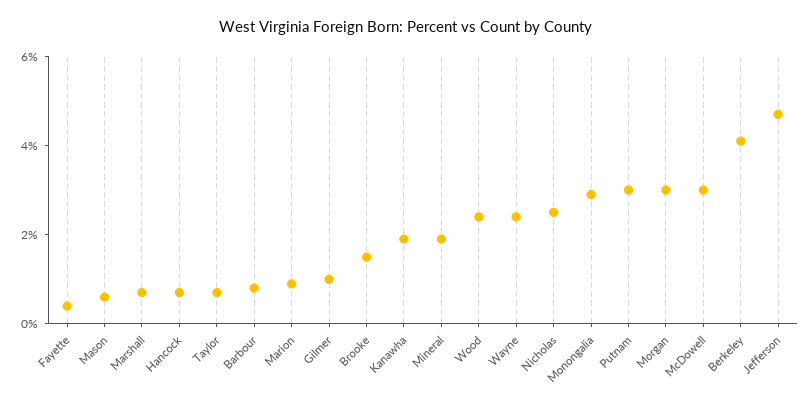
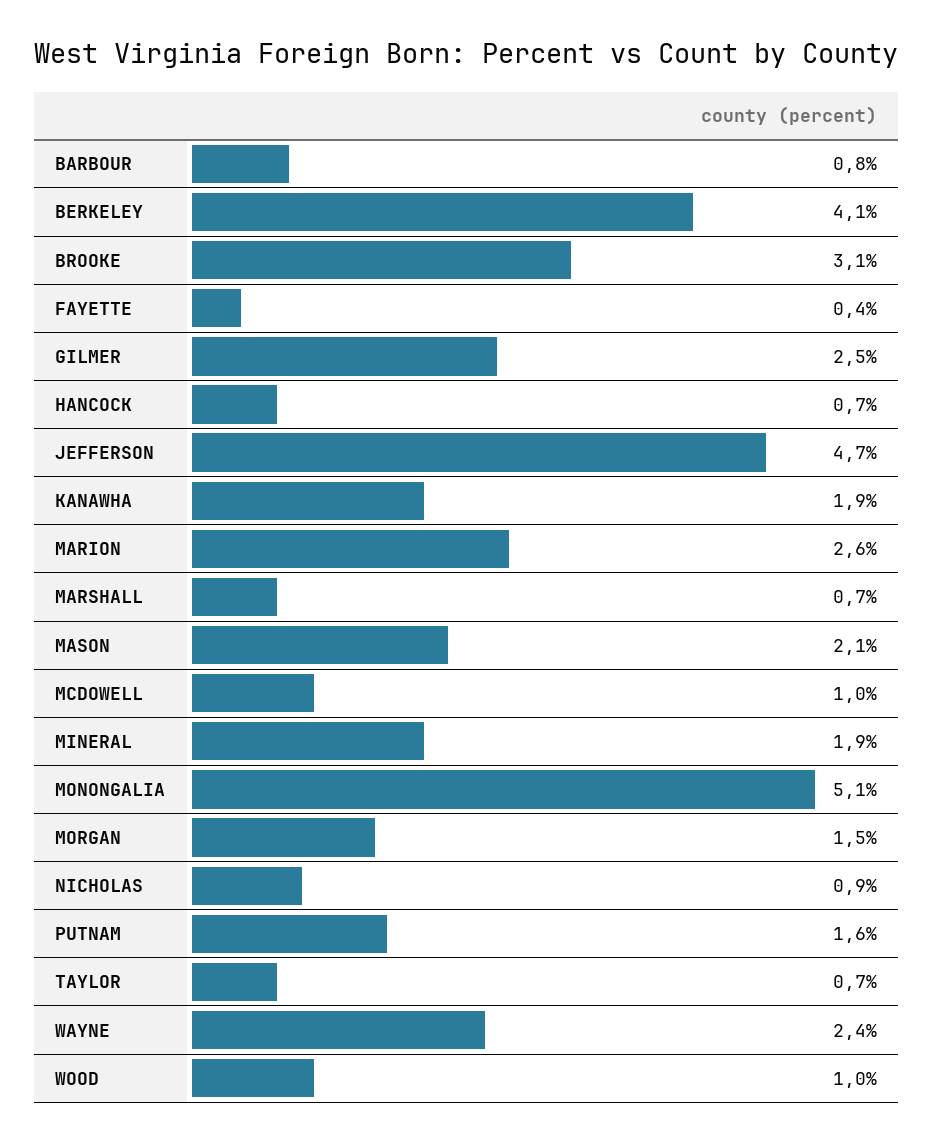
Mason: 0.5 -> 2.1
Marion: 1 -> 2.6
Gilmer: 1 -> 2.5
Brooke: 1.5 -> 3.1
Wood: 2.5 -> 1
Nicholas: 2.5 -> 0.9
Monongalia: 3 -> 5.1
Putnam: 3 -> 1.6
Morgan: 3 -> 1.5
McDowell: 3 -> 1

